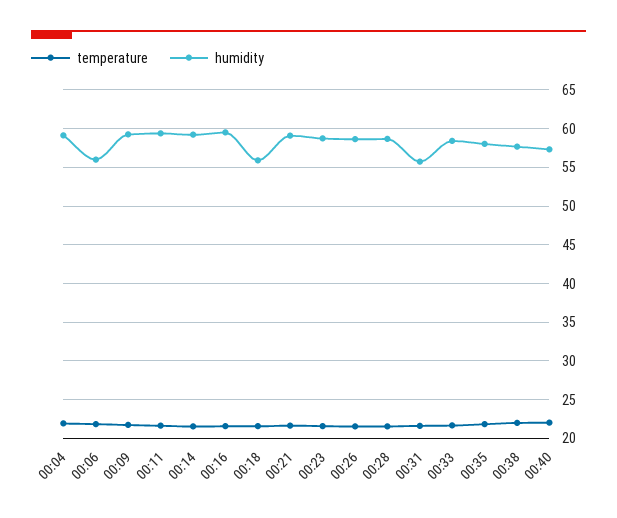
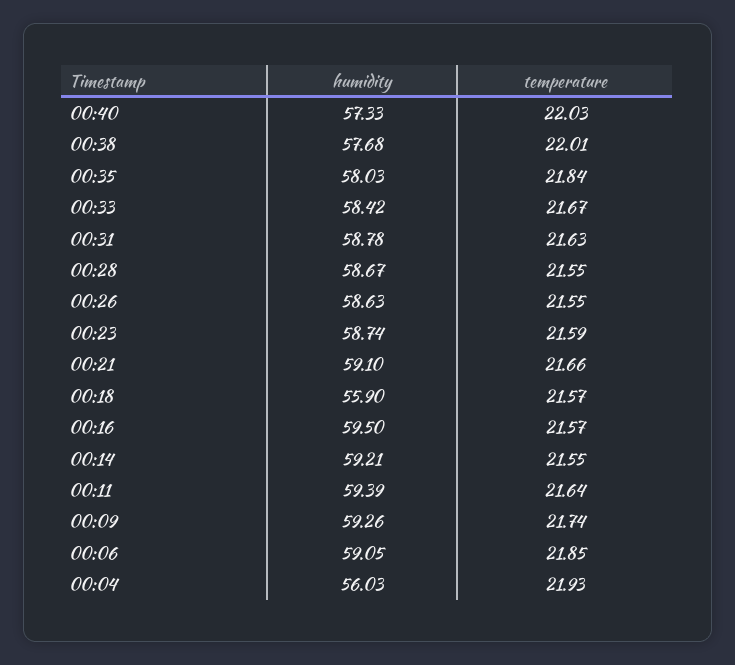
humidity, 00:04: 59 -> 56.03
humidity, 00:06: 56 -> 59.05
humidity, 00:31: 56 -> 58.78

